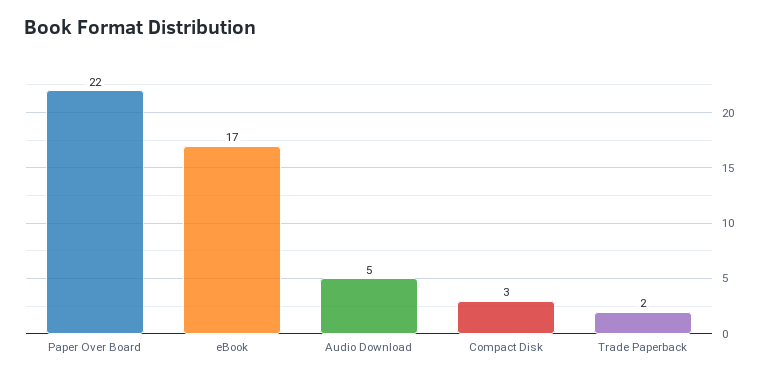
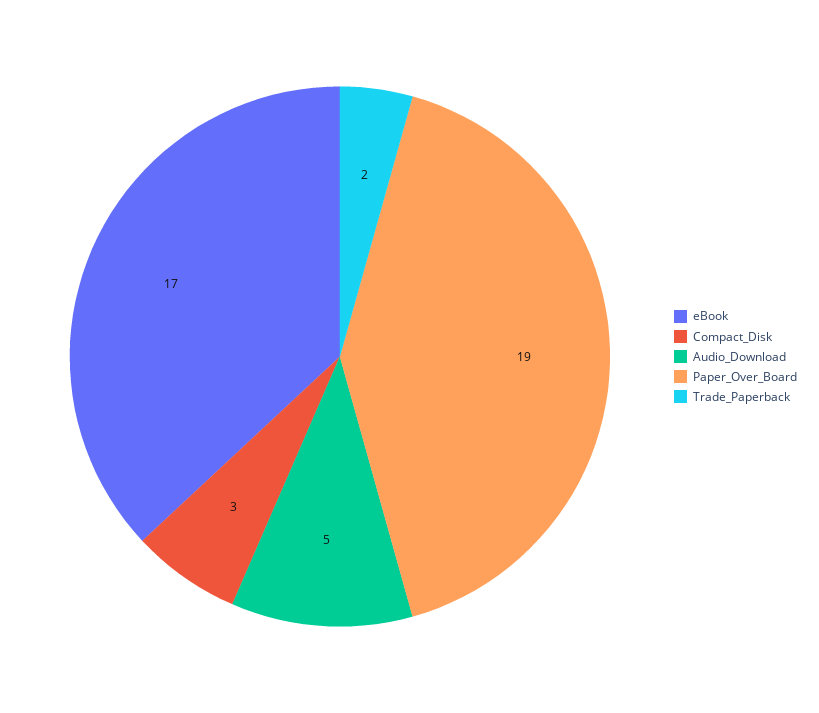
Paper Over Board: 22 -> 19

